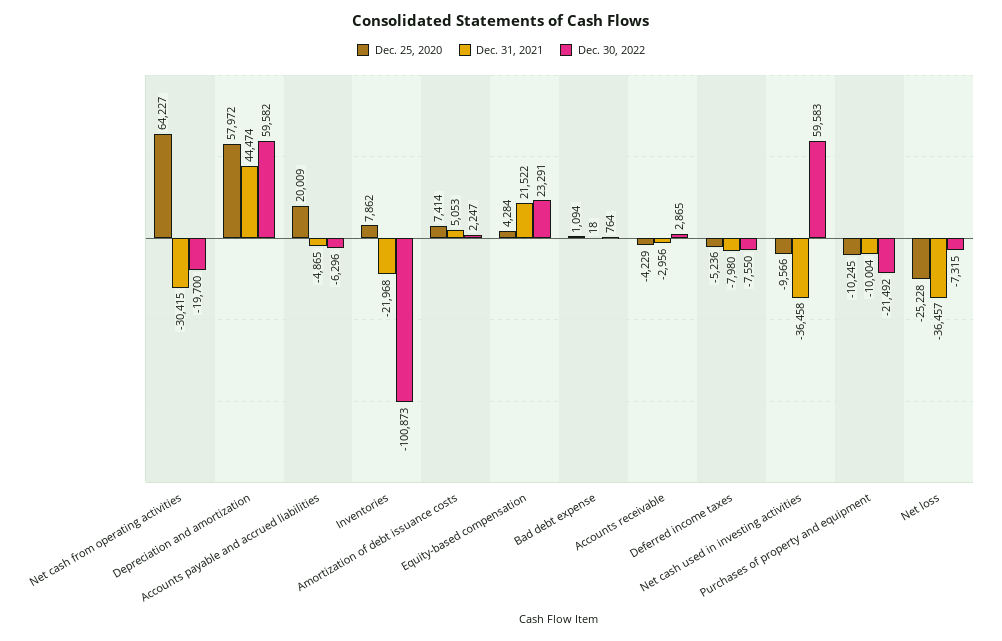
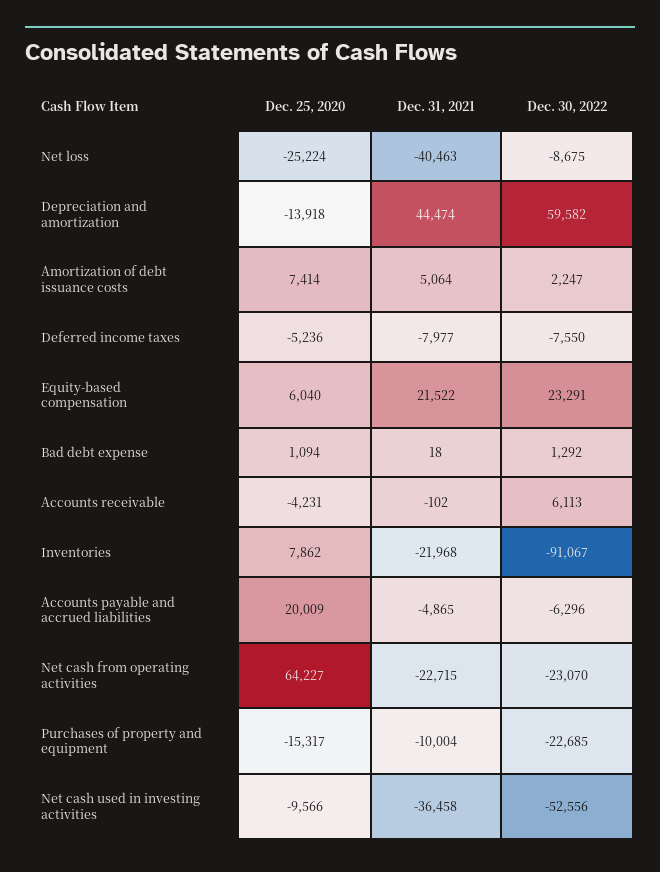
Dec. 31, 2021, Net cash from operating activities: -30415 -> -22715
Dec. 30, 2022, Net cash from operating activities: -19700 -> -23070
Dec. 25, 2020, Depreciation and amortization: 57972 -> -13918
Dec. 30, 2022, Inventories: -100873 -> -91067
Dec. 31, 2021, Amortization of debt issuance costs: 5053 -> 5064
Dec. 25, 2020, Equity-based compensation: 4284 -> 6040
Dec. 30, 2022, Bad debt expense: 764 -> 1292
Dec. 25, 2020, Accounts receivable: -4229 -> -4231
Dec. 31, 2021, Accounts receivable: -2956 -> -102
Dec. 30, 2022, Accounts receivable: 2865 -> 6113
Dec. 31, 2021, Deferred income taxes: -7980 -> -7977
Dec. 30, 2022, Net cash used in investing activities: 59583 -> -52556
Dec. 25, 2020, Purchases of property and equipment: -10245 -> -15317
Dec. 30, 2022, Purchases of property and equipment: -21492 -> -22685
Dec. 25, 2020, Net loss: -25228 -> -25224
Dec. 31, 2021, Net loss: -36457 -> -40463
Dec. 30, 2022, Net loss: -7315 -> -8675

